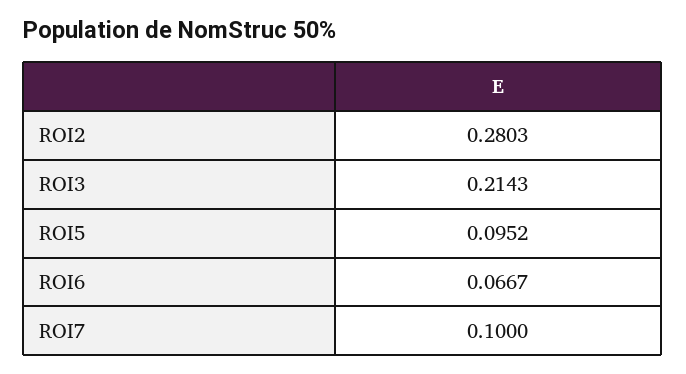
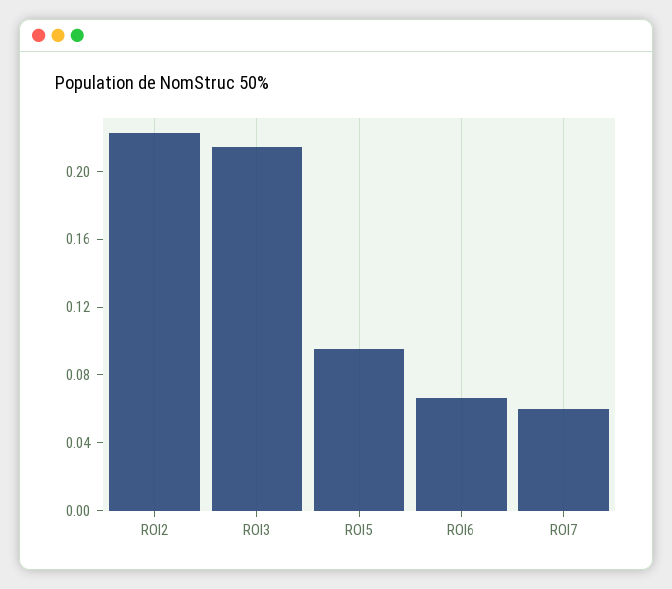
ROI2: 0.2803 -> 0.22
ROI7: 0.1 -> 0.06

